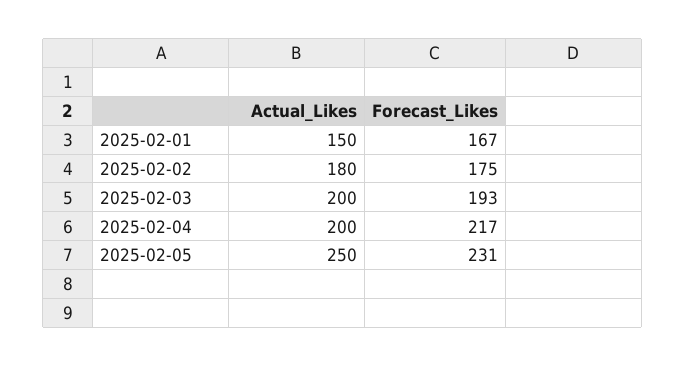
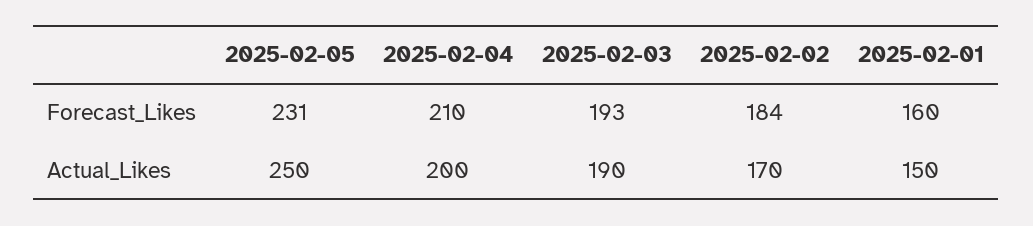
Forecast_Likes, 2025-02-01: 167 -> 160
Actual_Likes, 2025-02-02: 180 -> 170
Forecast_Likes, 2025-02-02: 175 -> 184
Actual_Likes, 2025-02-03: 200 -> 190
Forecast_Likes, 2025-02-04: 217 -> 210

